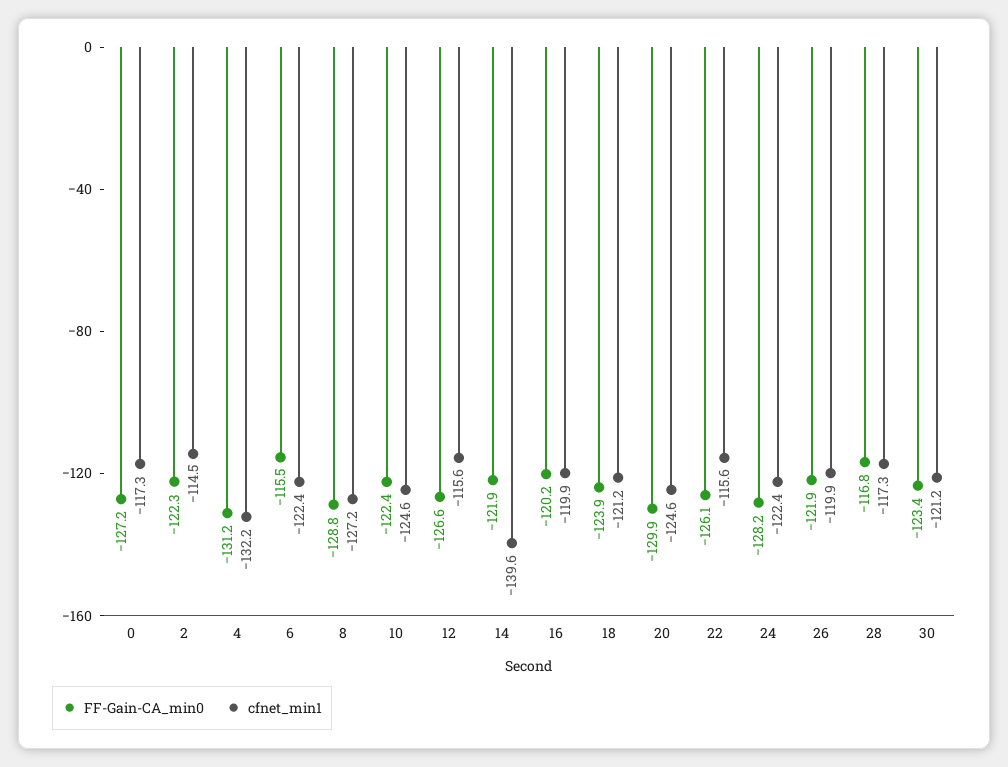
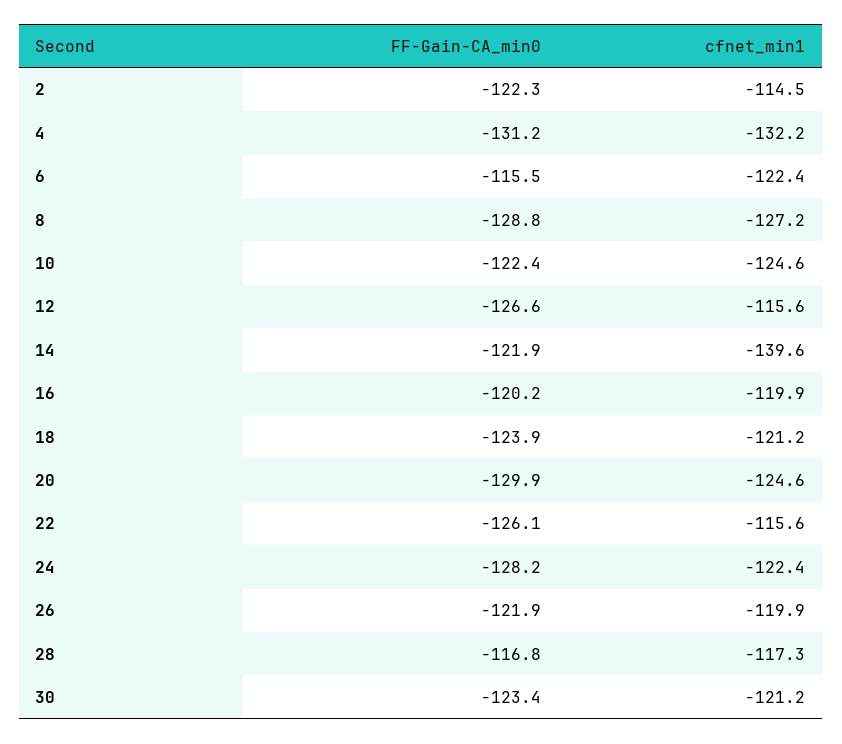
FF-Gain-CA_min0, 0: -127.2 -> none
cfnet_min1, 0: -117.3 -> none

